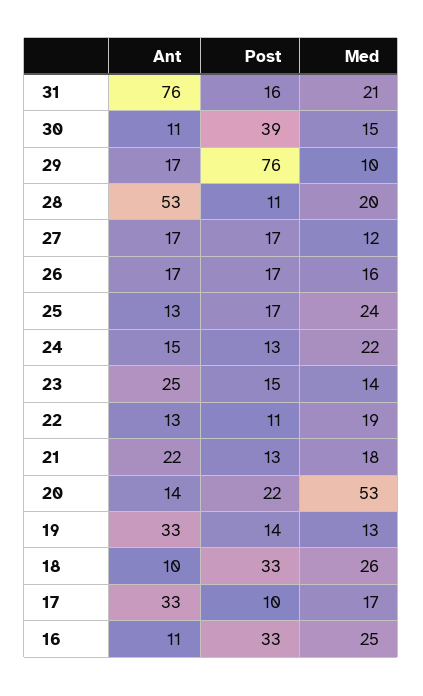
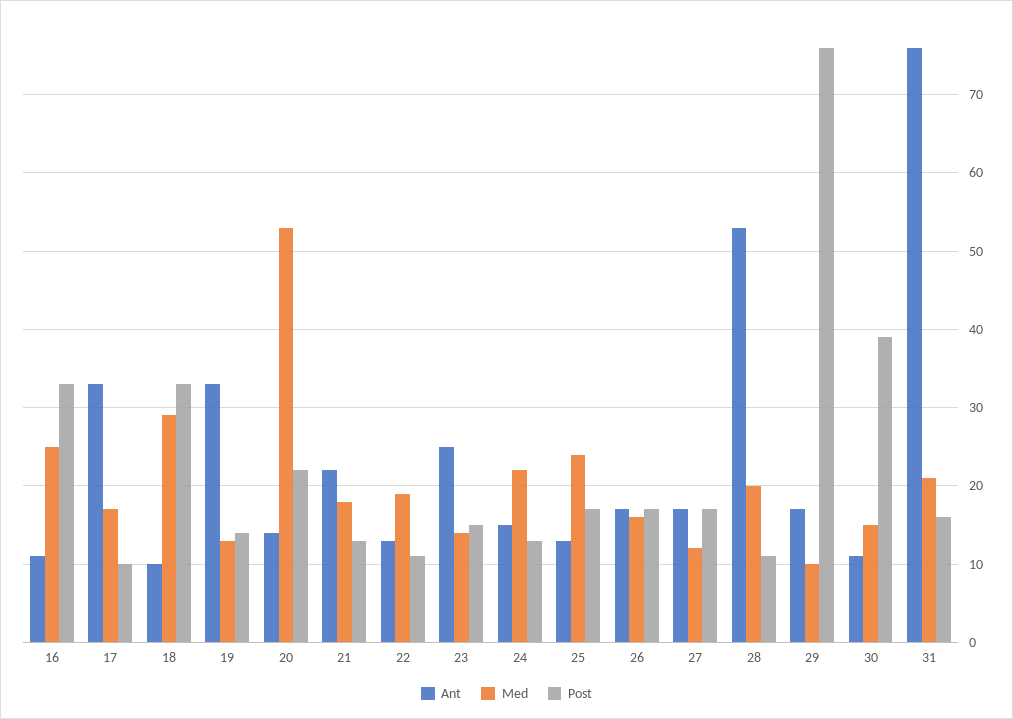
Med, 18: 26 -> 29

